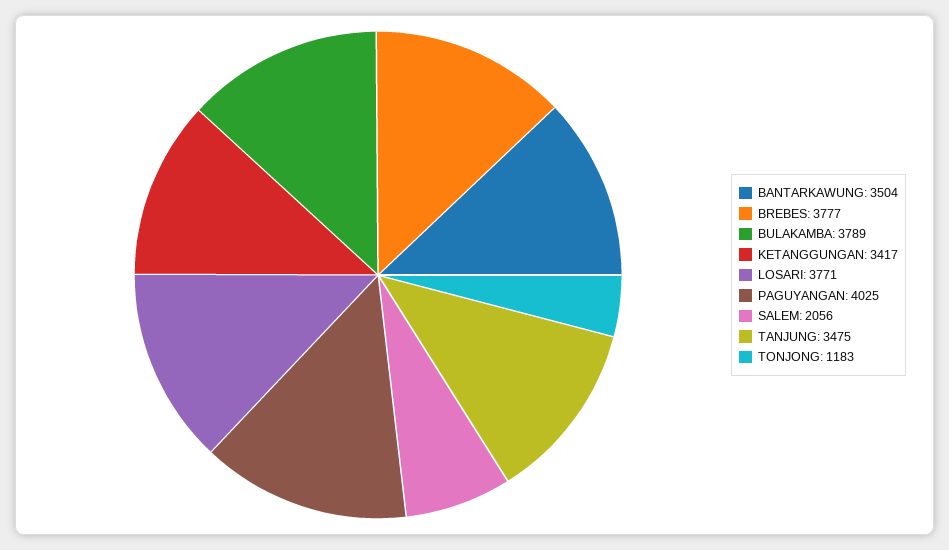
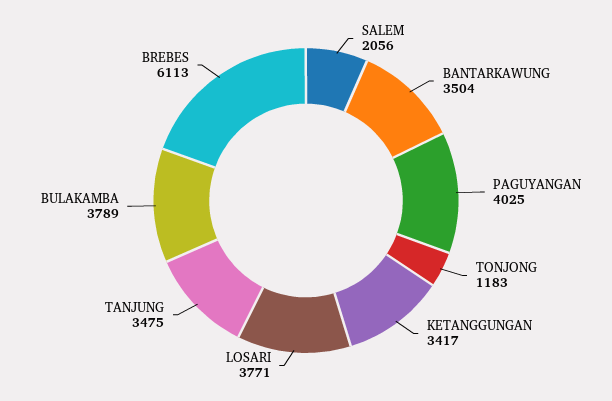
BREBES: 3777 -> 6113

